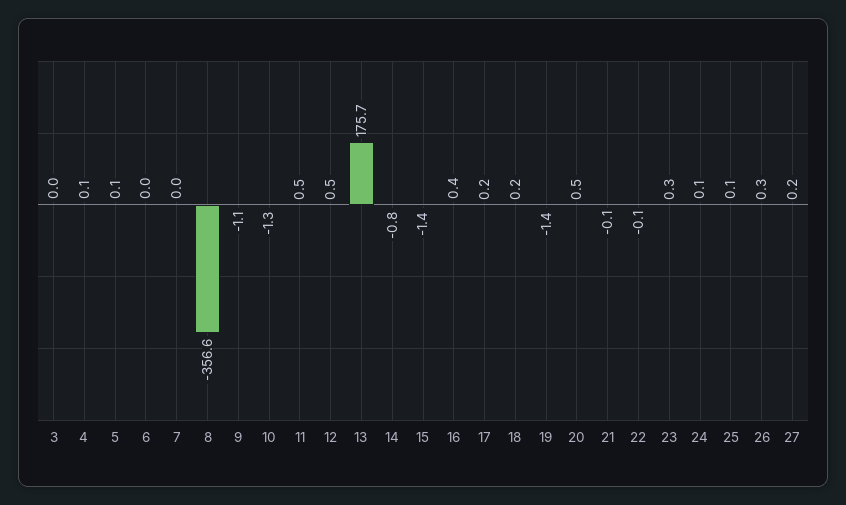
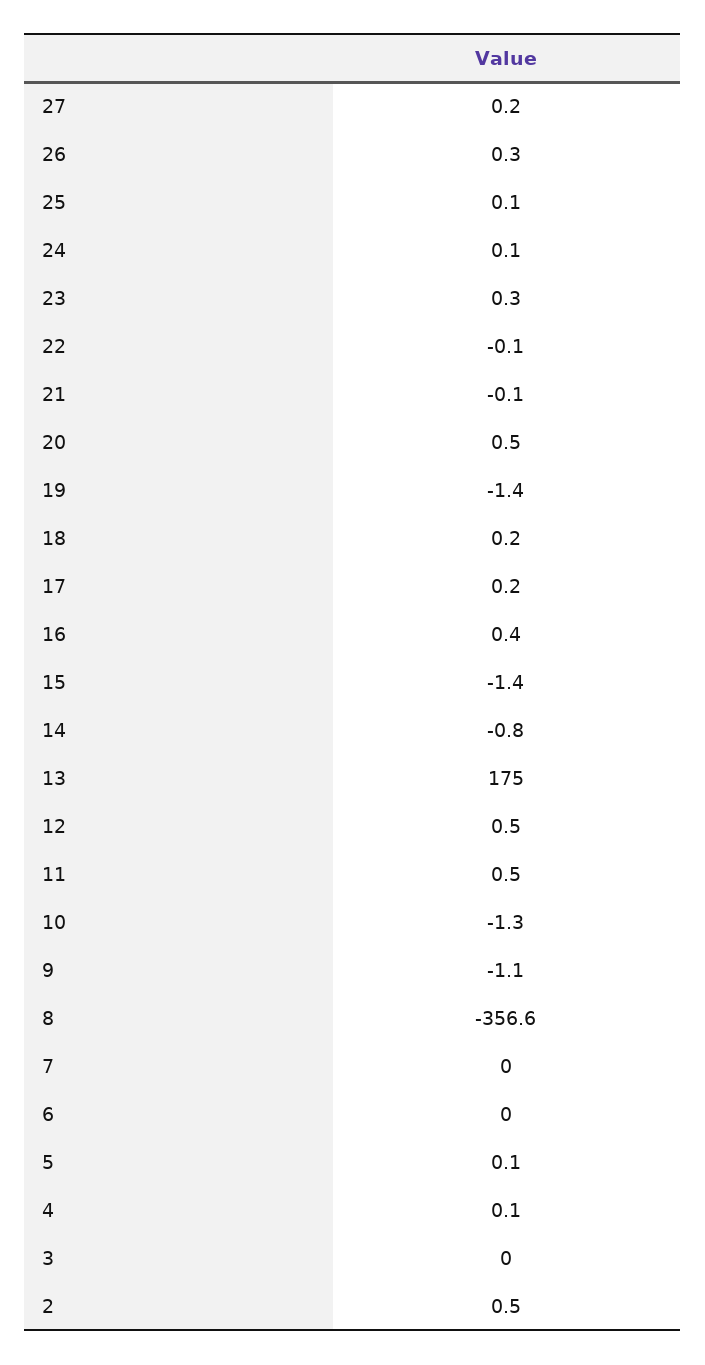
13: 175.7 -> 175
2: none -> 0.5

